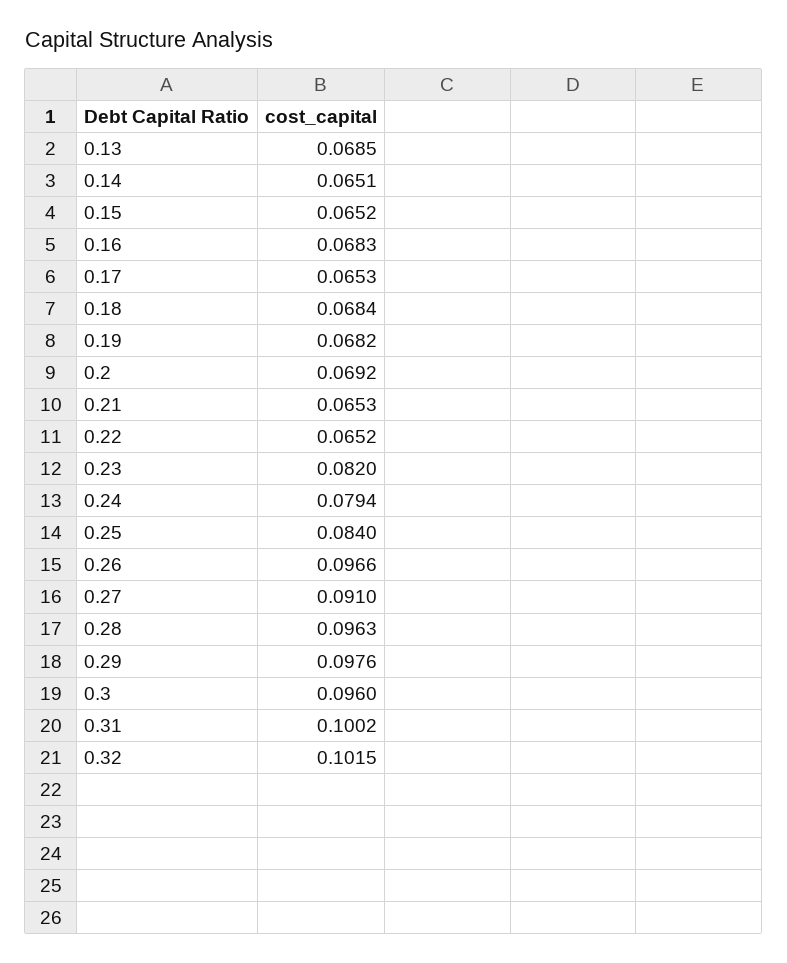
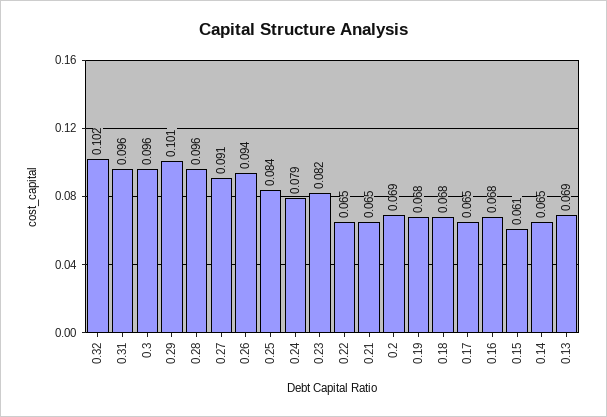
0.15: 0.0652 -> 0.061
0.26: 0.0966 -> 0.094
0.29: 0.0976 -> 0.101
0.31: 0.1002 -> 0.096

